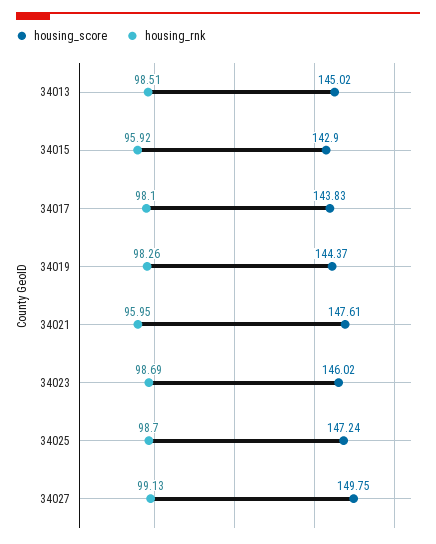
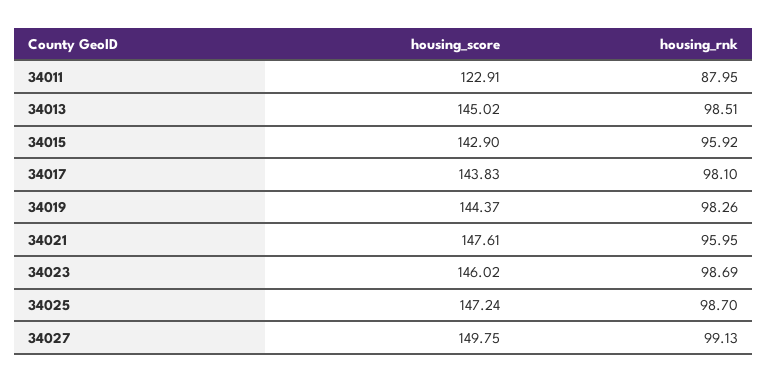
housing_score, 34011: none -> 122.91
housing_rnk, 34011: none -> 87.95

